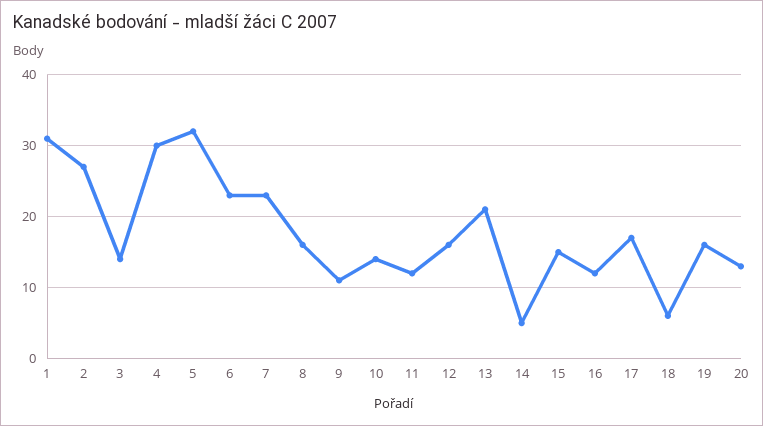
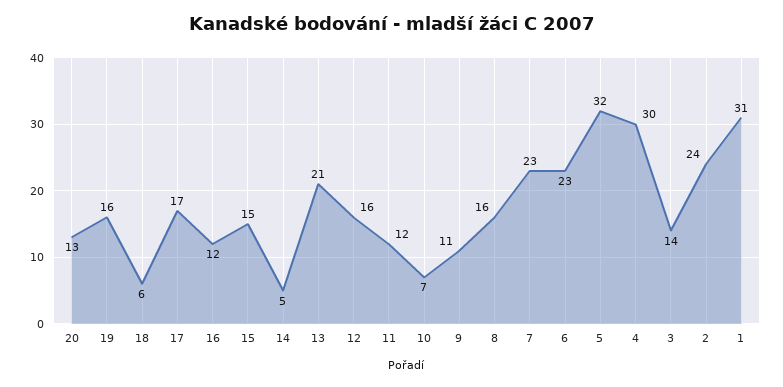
2: 27 -> 24
10: 14 -> 7

